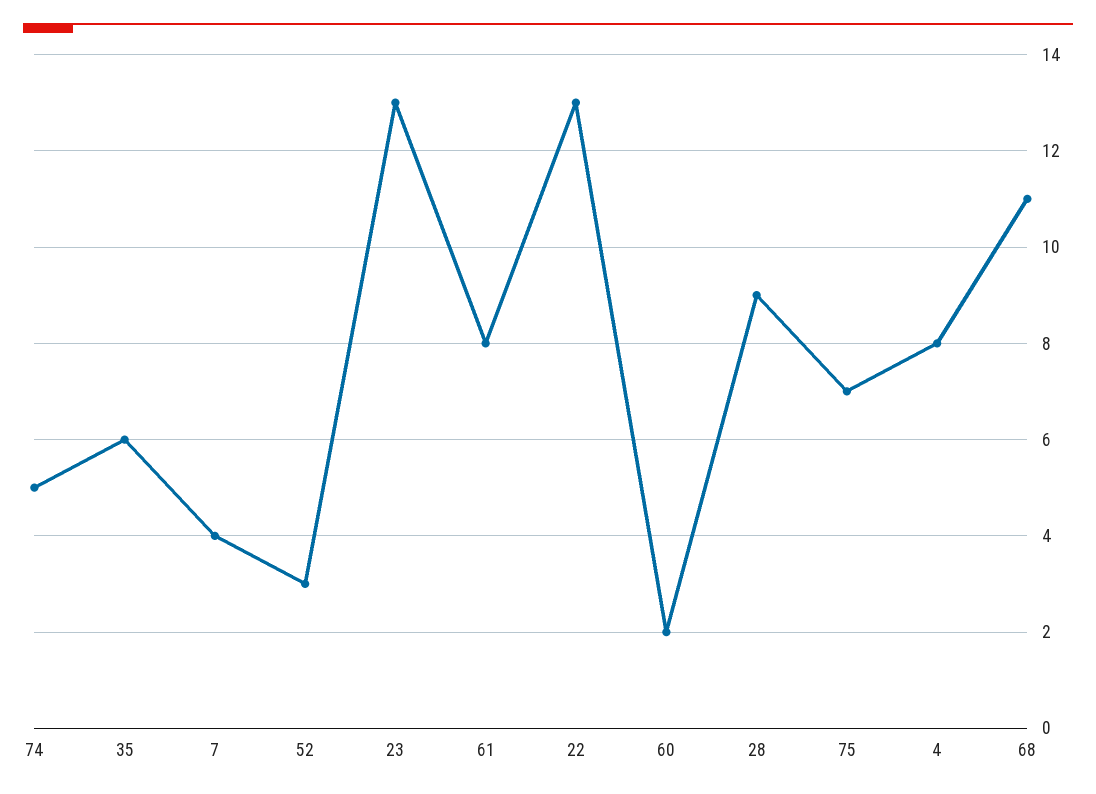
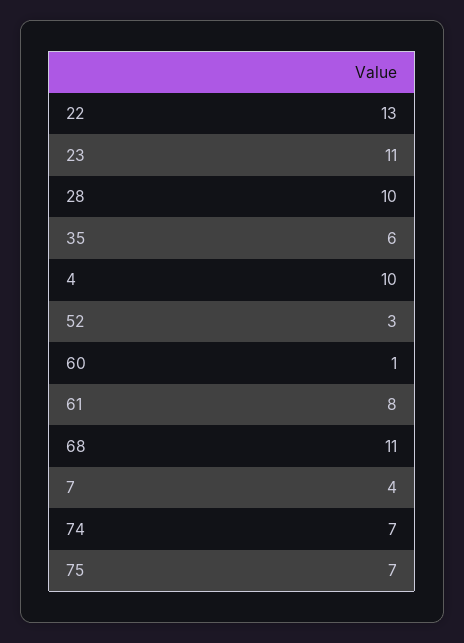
74: 5 -> 7
23: 13 -> 11
60: 2 -> 1
28: 9 -> 10
4: 8 -> 10

